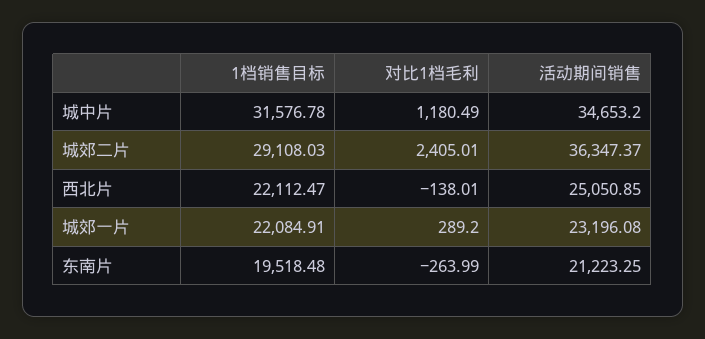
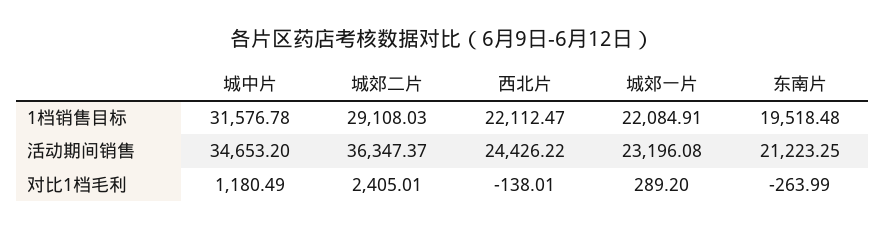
活动期间销售, 西北片: 25050.85 -> 24426.22

